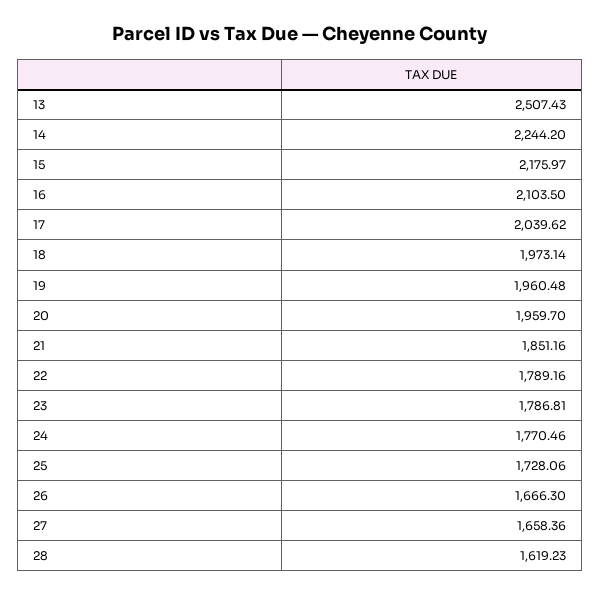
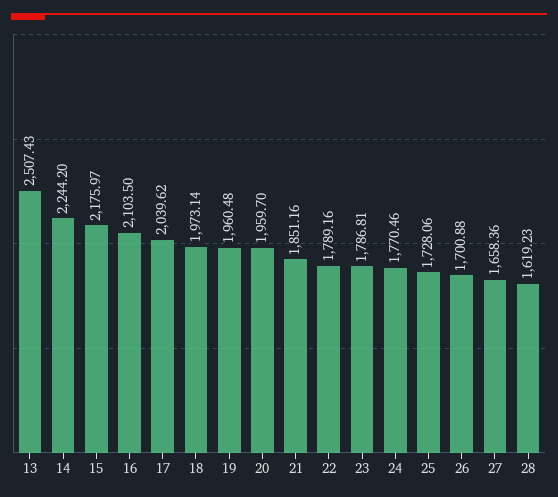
26: 1666.3 -> 1700.88

